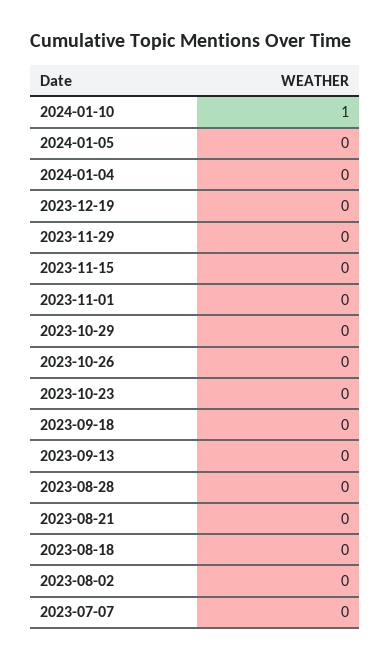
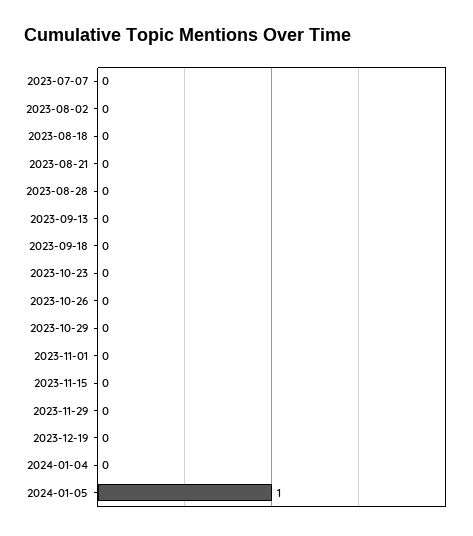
2024-01-10: 1 -> none
2024-01-05: 0 -> 1

